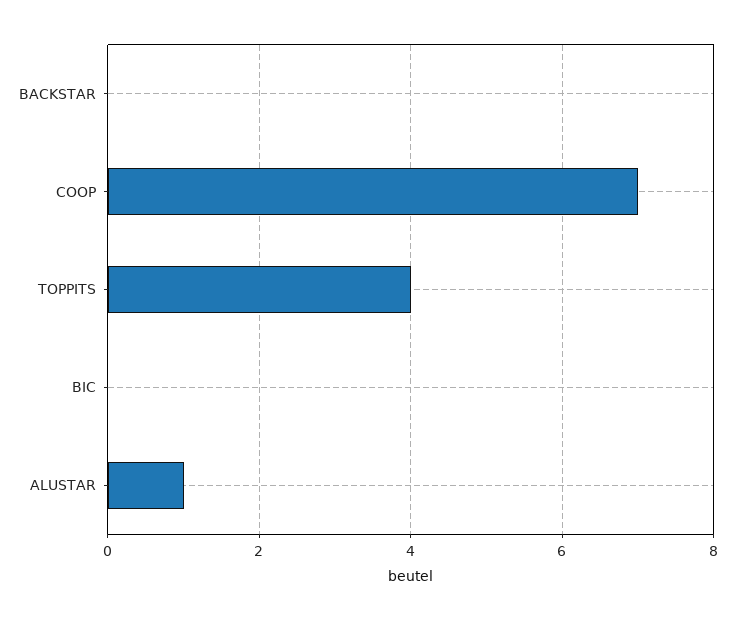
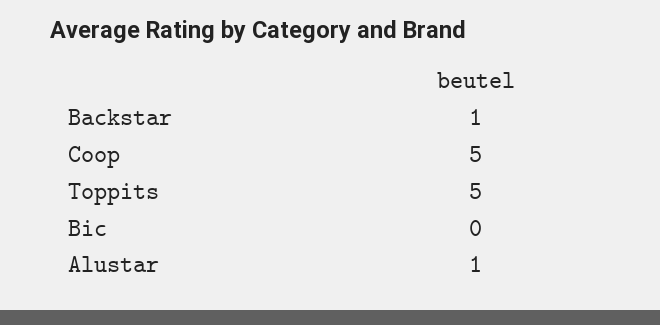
BACKSTAR: 0 -> 1
COOP: 7 -> 5
TOPPITS: 4 -> 5

